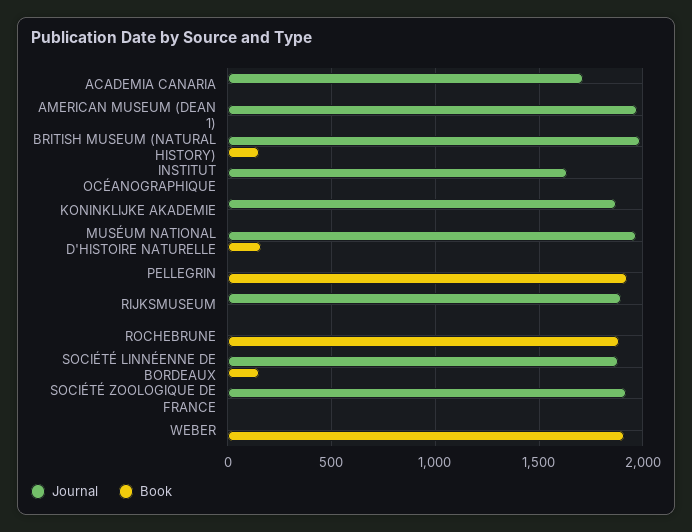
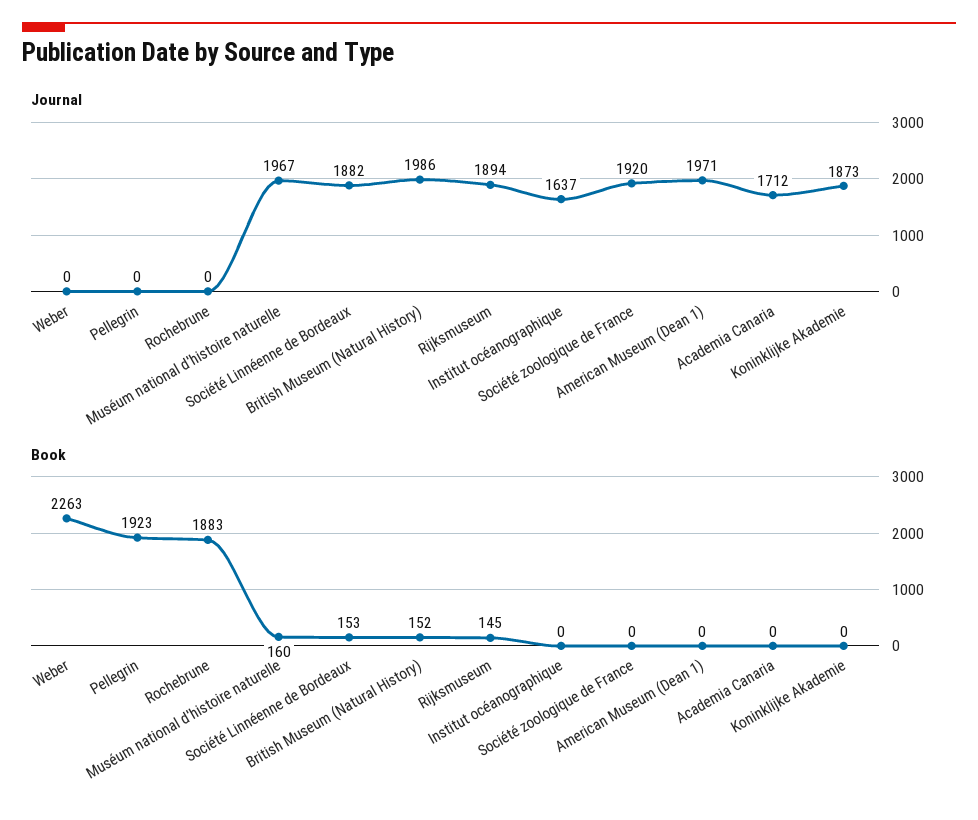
Book, RIJKSMUSEUM: 0 -> 145
Book, WEBER: 1900 -> 2263

